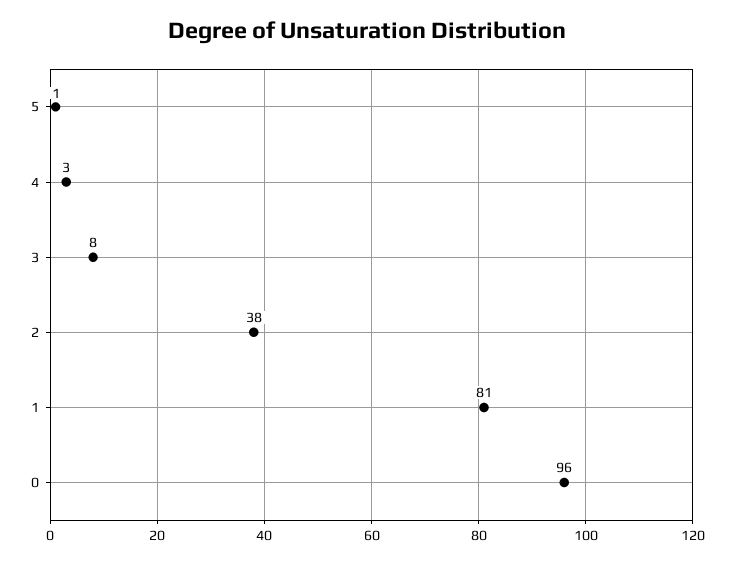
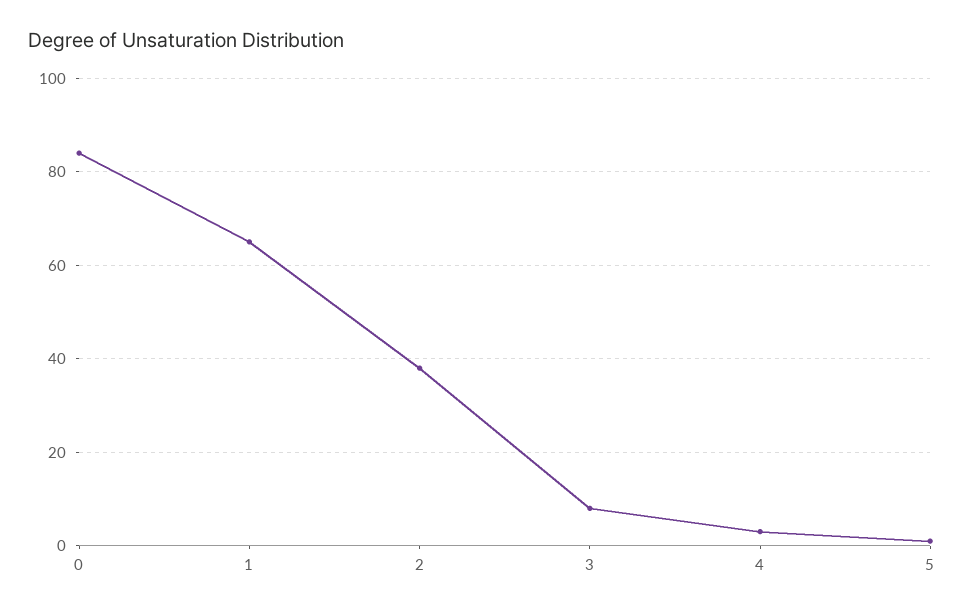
1: 81 -> 65
0: 96 -> 85

